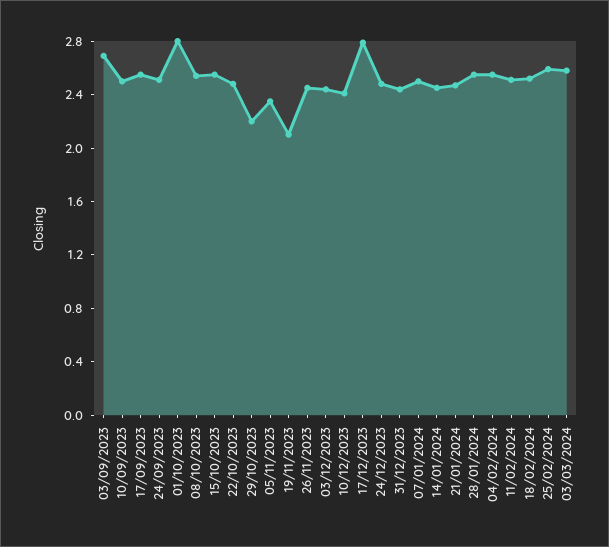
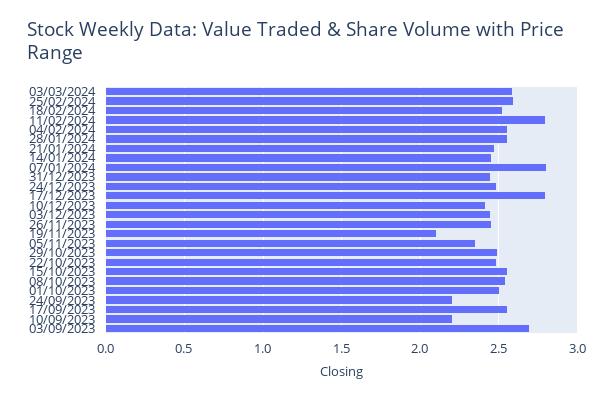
10/09/2023: 2.5 -> 2.2
24/09/2023: 2.5 -> 2.2
01/10/2023: 2.8 -> 2.5
29/10/2023: 2.2 -> 2.5
07/01/2024: 2.5 -> 2.8
11/02/2024: 2.5 -> 2.8

